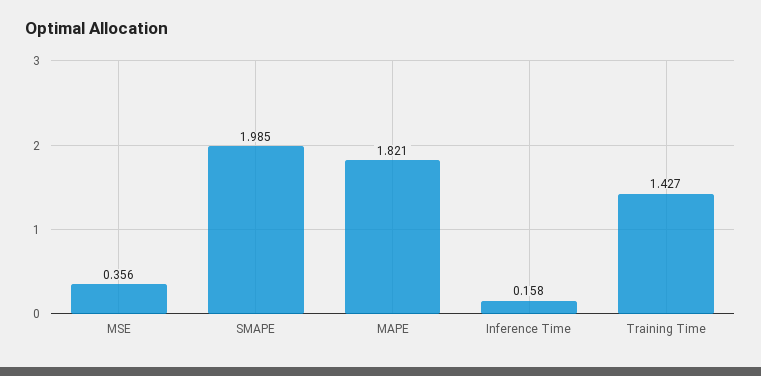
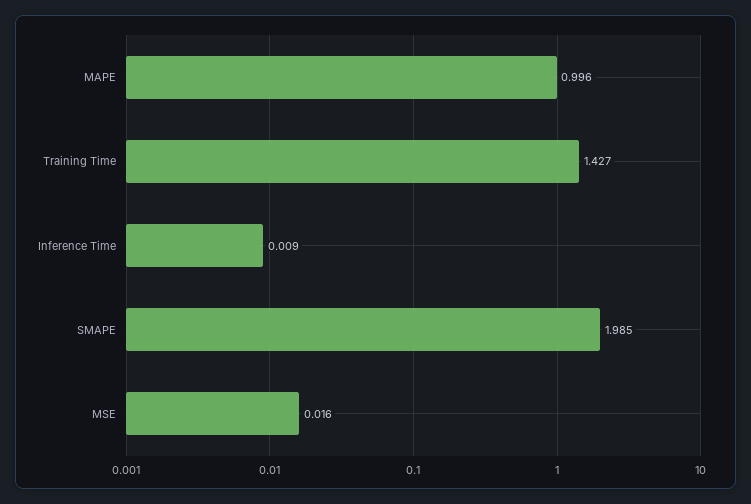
MSE: 0.356 -> 0.016
MAPE: 1.821 -> 0.996
Inference Time: 0.158 -> 0.009

